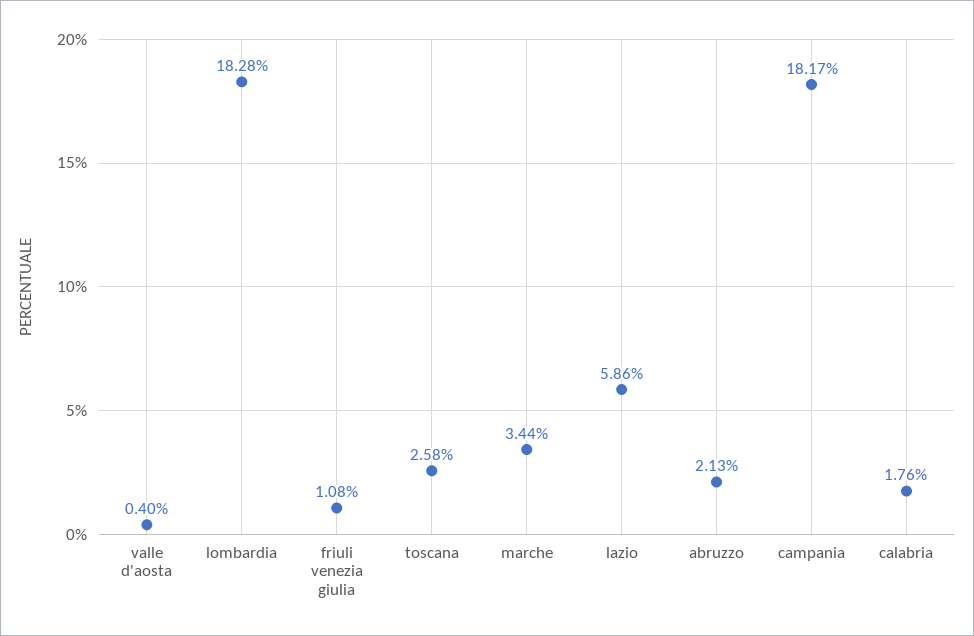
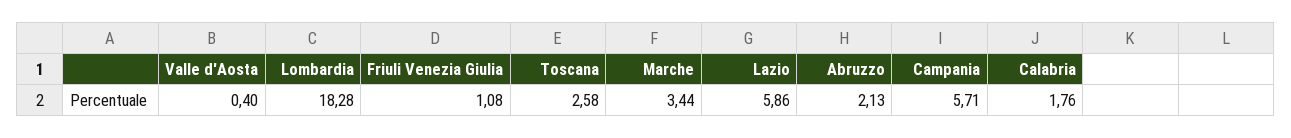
campania: 18.17 -> 5.71

